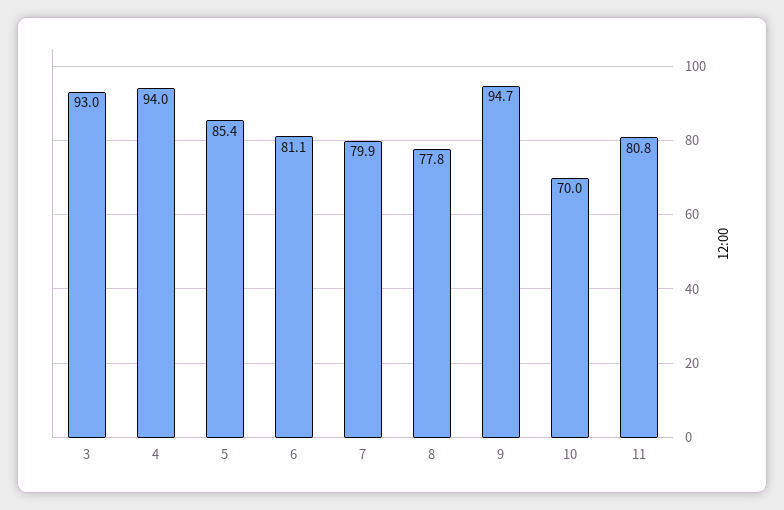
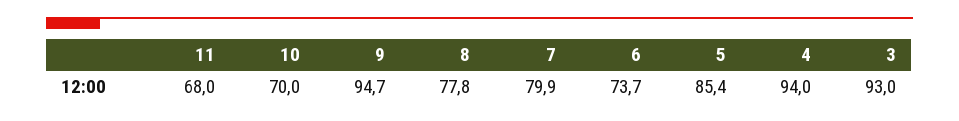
6: 81.1 -> 73.7
11: 80.8 -> 68

